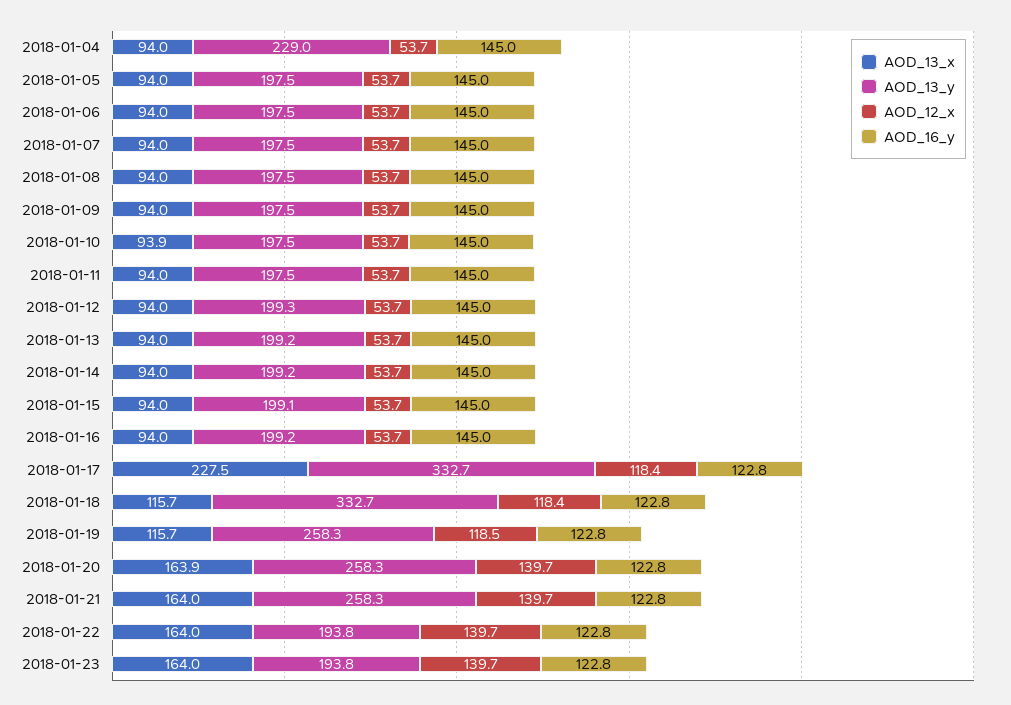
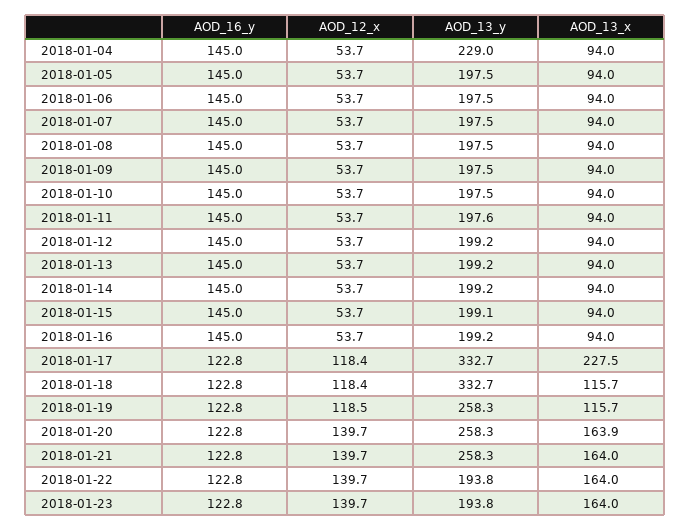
AOD_13_x, 2018-01-10: 93.9 -> 94
AOD_13_y, 2018-01-11: 197.5 -> 197.6
AOD_13_y, 2018-01-12: 199.3 -> 199.2

